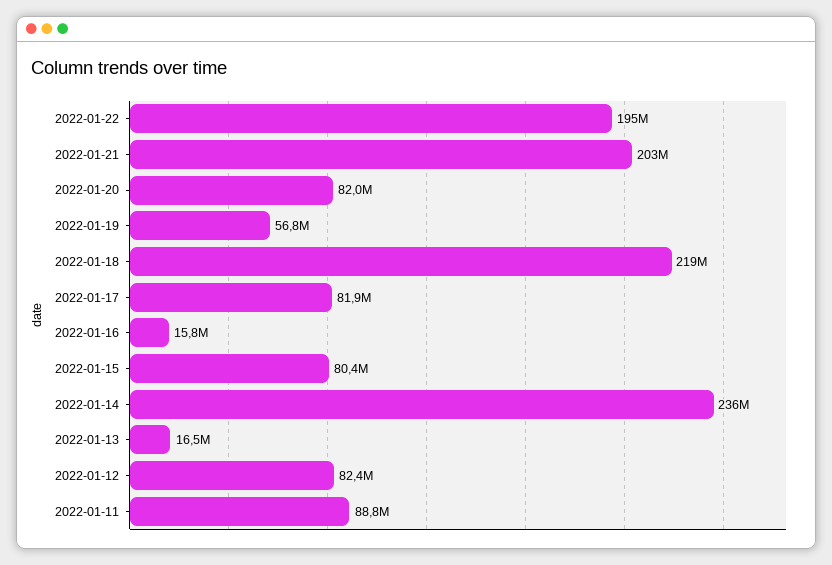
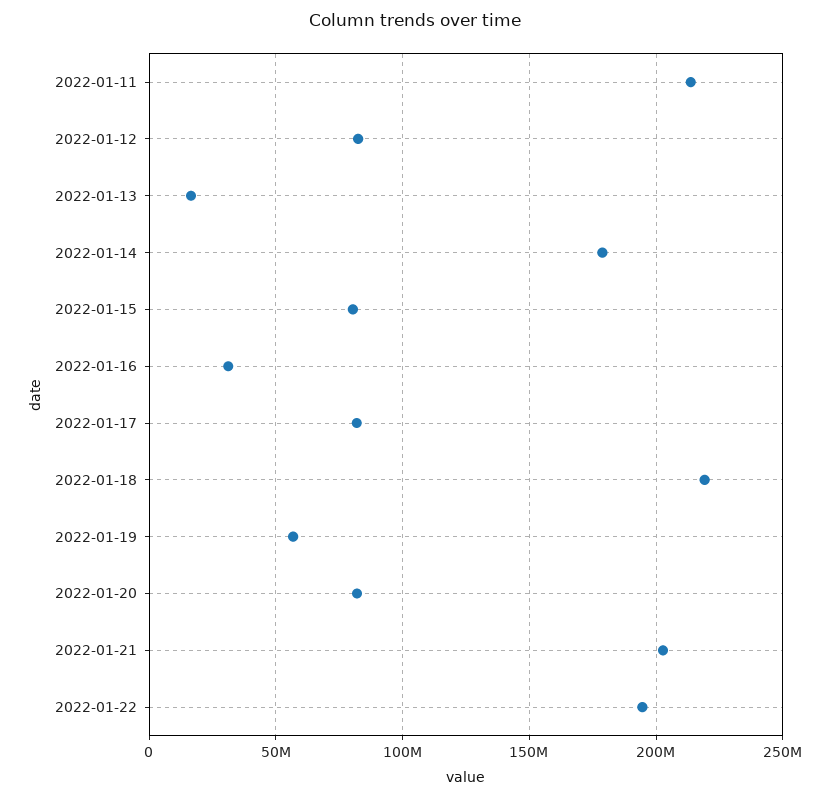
2022-01-16: 15800000 -> 30000000
2022-01-14: 236000000 -> 180000000
2022-01-11: 88800000 -> 215000000

